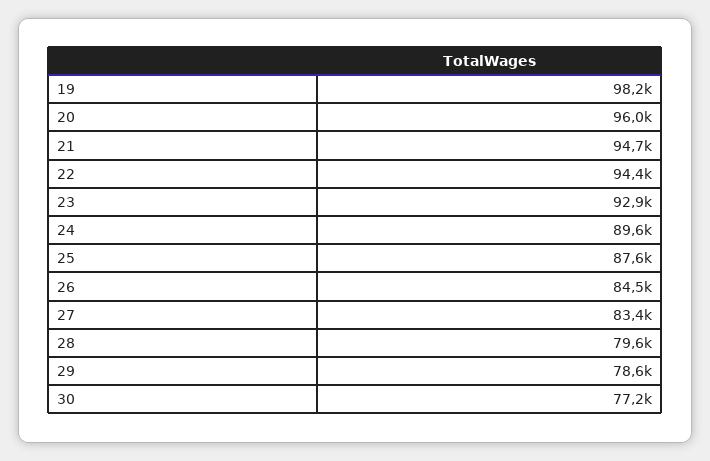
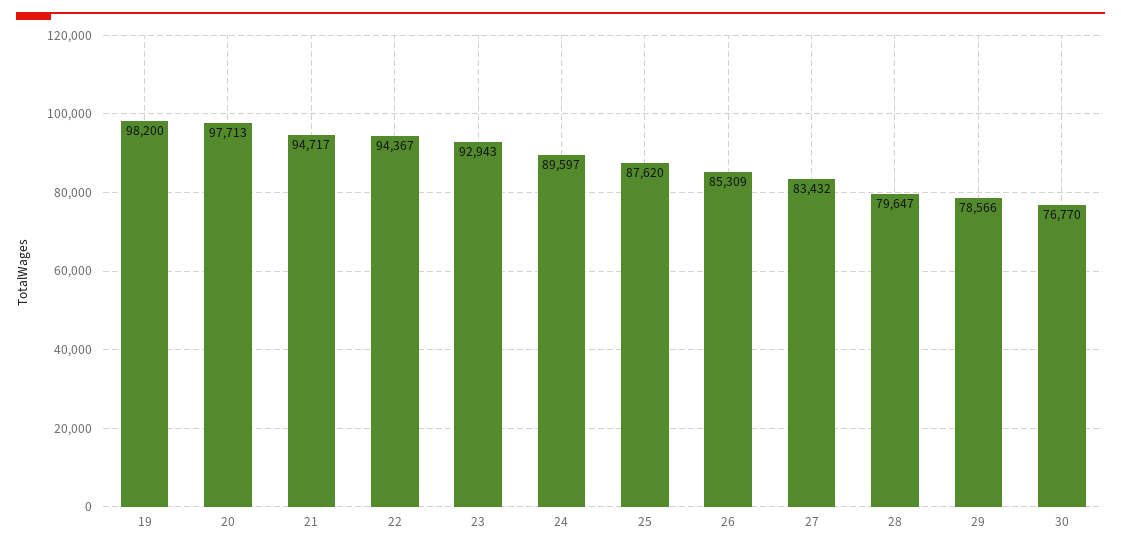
20: 96000 -> 97713
26: 84500 -> 85309
30: 77200 -> 76770

